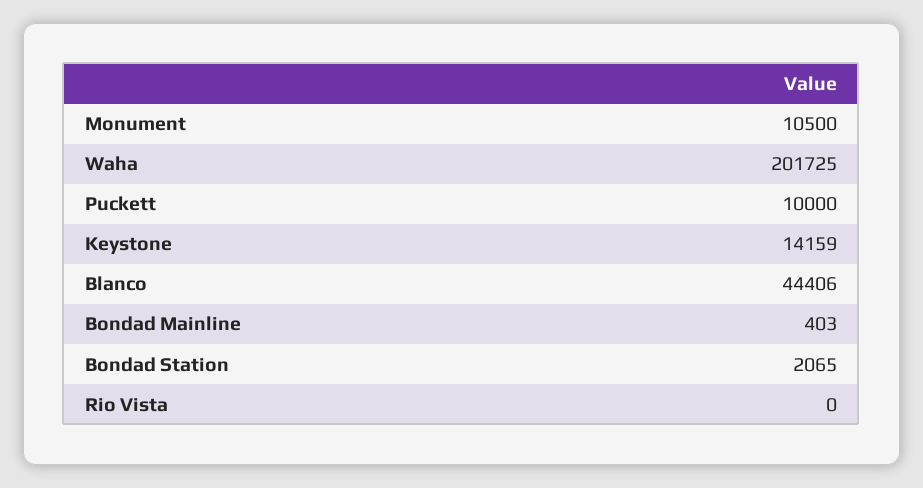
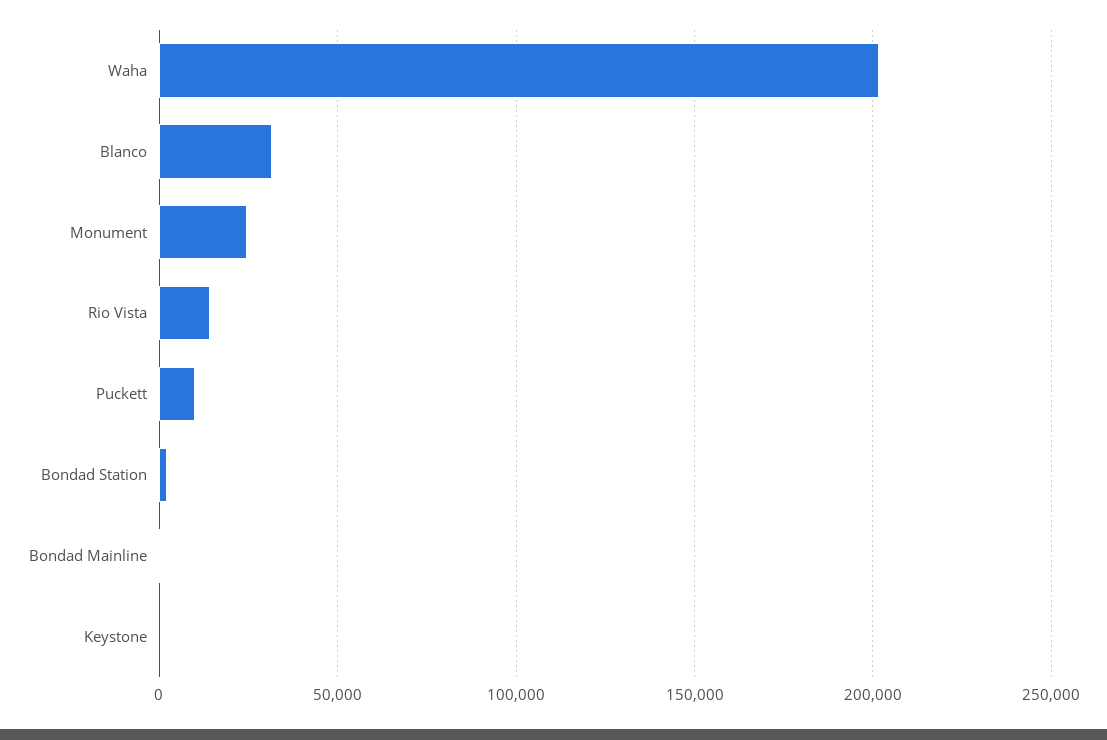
Monument: 10500 -> 25000
Keystone: 14159 -> 0
Blanco: 44406 -> 30000
Rio Vista: 0 -> 15000

